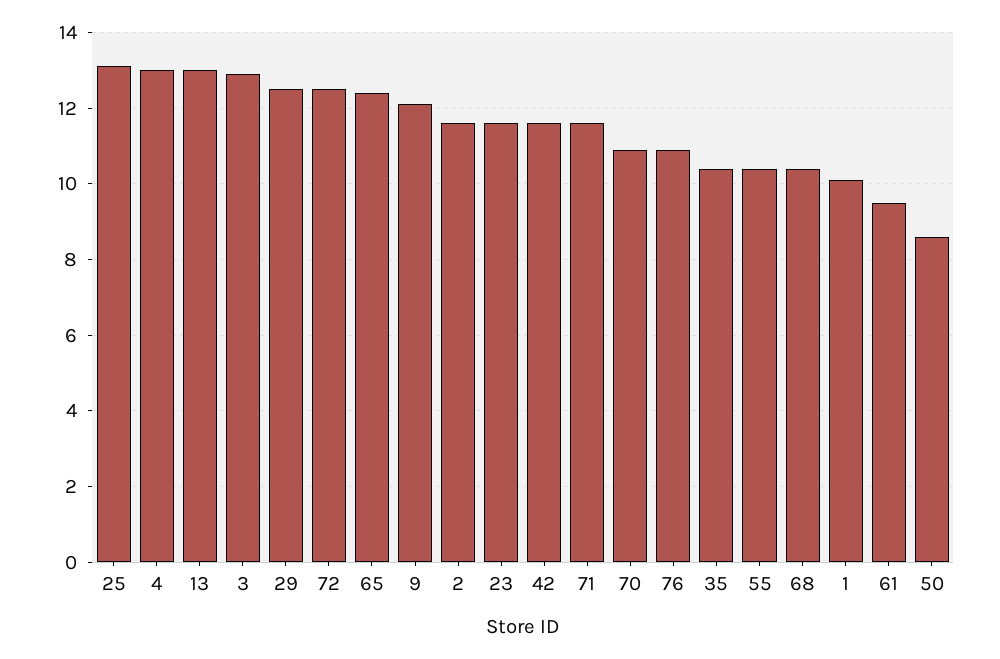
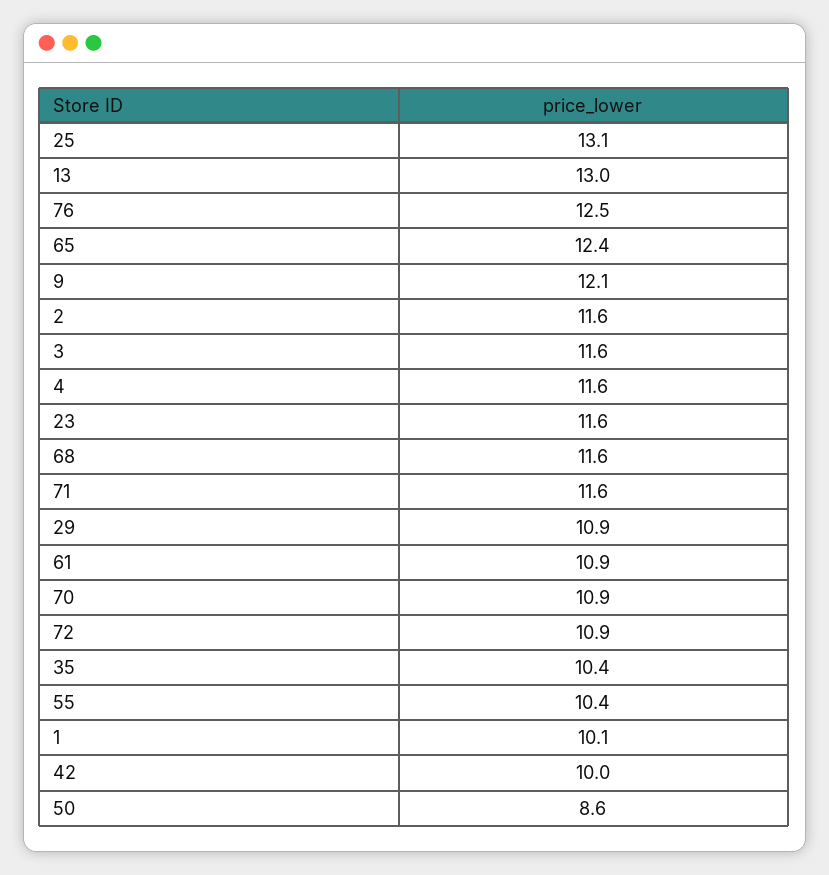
4: 13 -> 11.6
3: 13 -> 11.6
29: 12.5 -> 10.9
72: 12.5 -> 10.9
42: 11.5 -> 10
76: 11 -> 12.5
68: 10.5 -> 11.6
61: 9.5 -> 10.9

